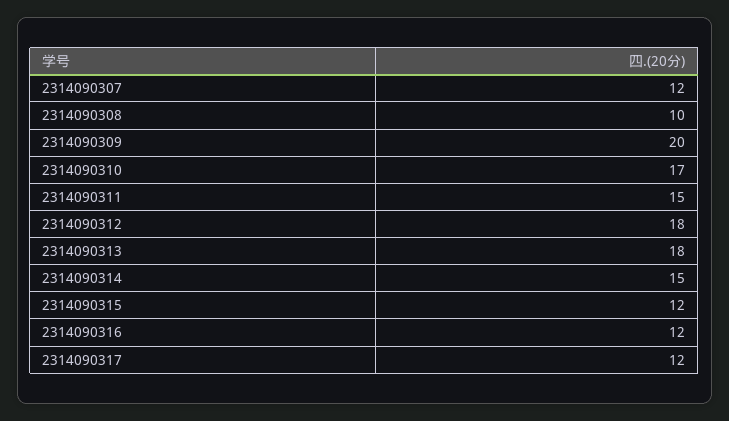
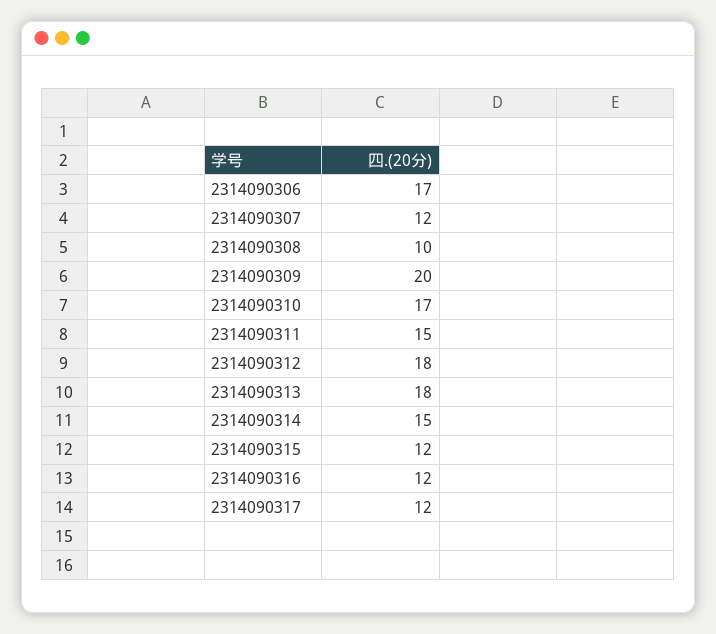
2314090306: none -> 17

